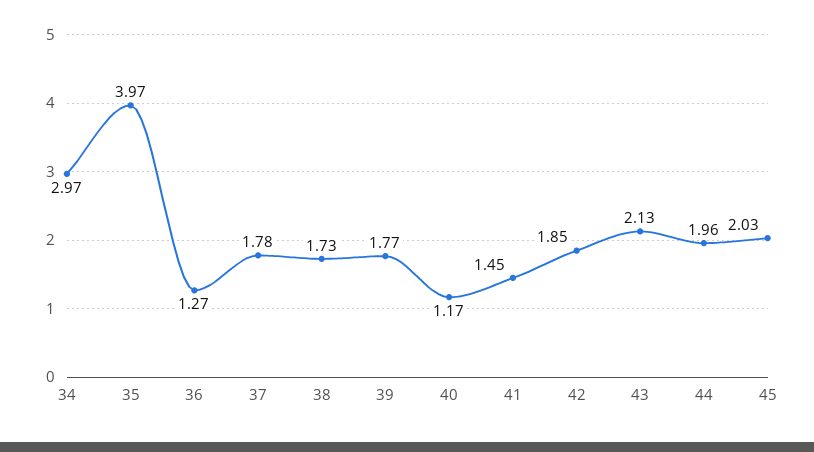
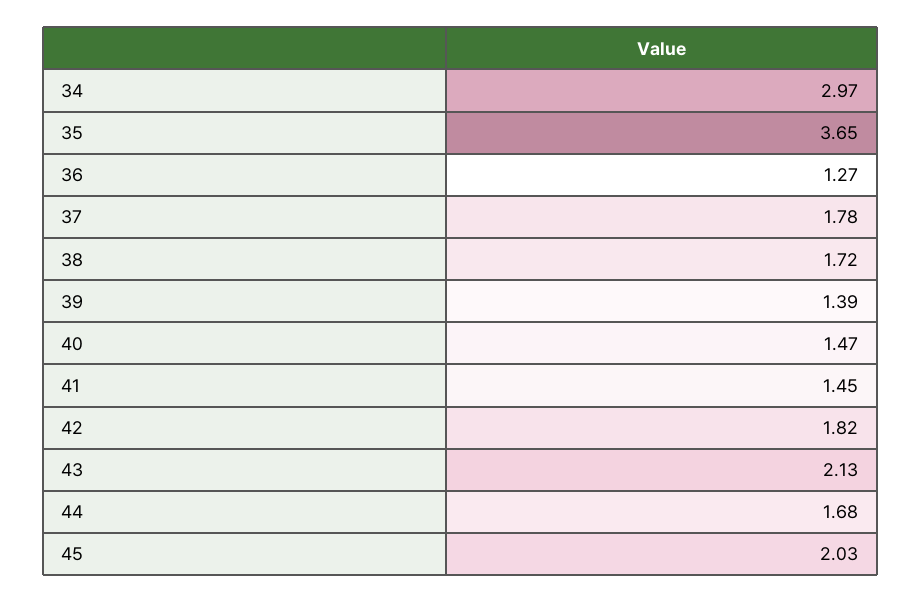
35: 3.97 -> 3.65
38: 1.73 -> 1.72
39: 1.77 -> 1.39
40: 1.17 -> 1.47
42: 1.85 -> 1.82
44: 1.96 -> 1.68

